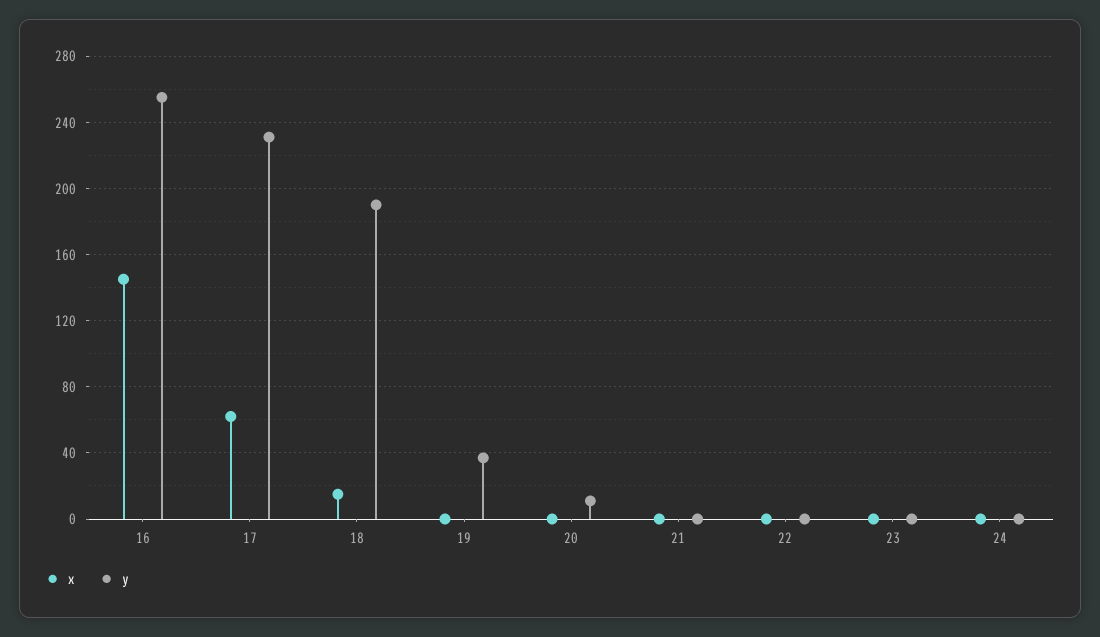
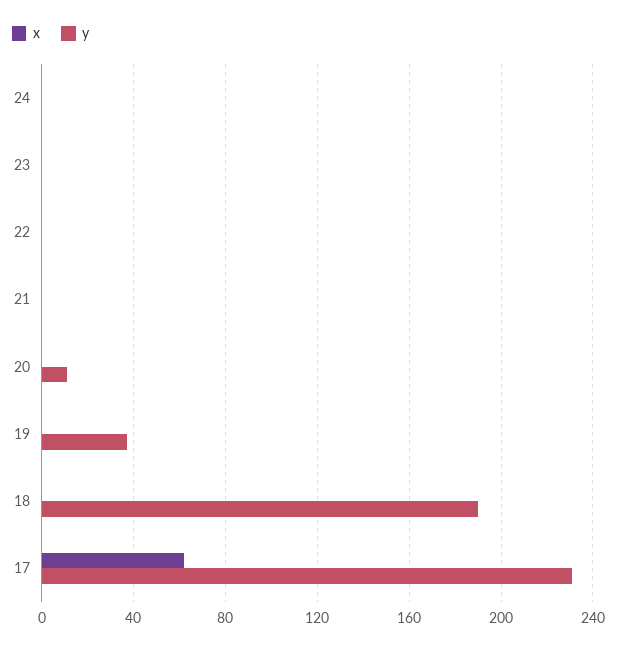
x, 16: 145 -> none
y, 16: 255 -> none
x, 18: 15 -> 0

